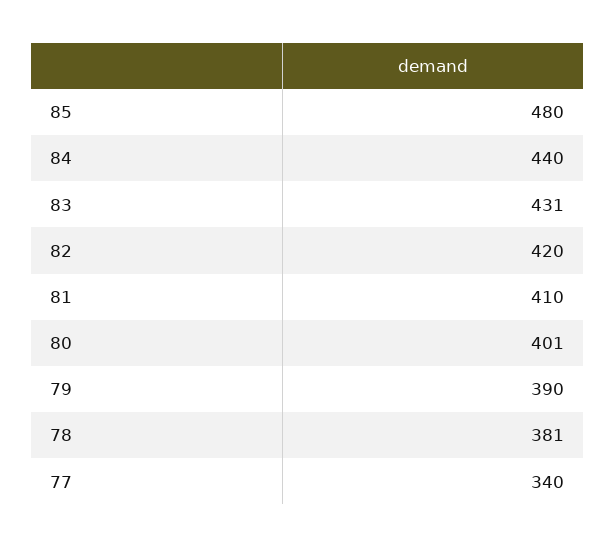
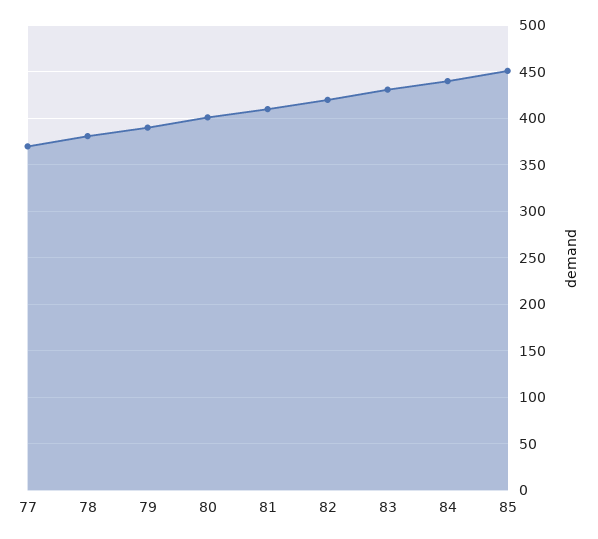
85: 480 -> 450
77: 340 -> 370

